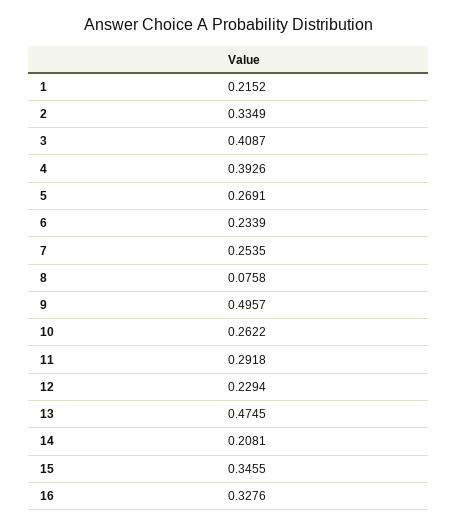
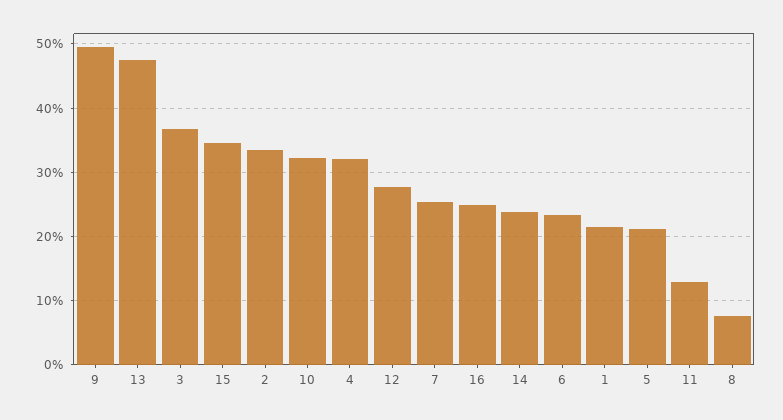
3: 0.4087 -> 0.37
4: 0.3926 -> 0.32
5: 0.2691 -> 0.21
10: 0.2622 -> 0.32
11: 0.2918 -> 0.13
12: 0.2294 -> 0.28
14: 0.2081 -> 0.24
16: 0.3276 -> 0.25

